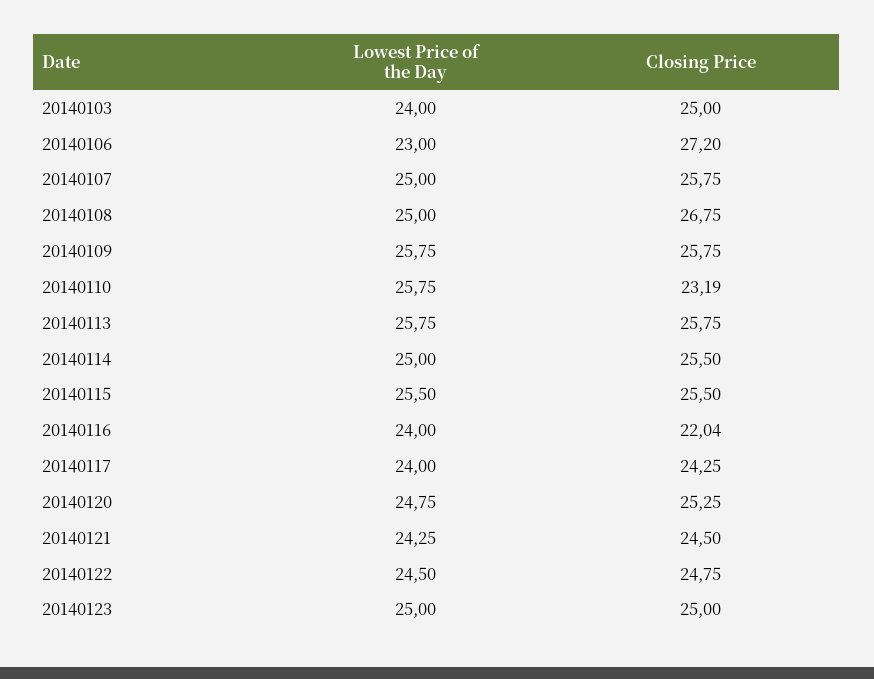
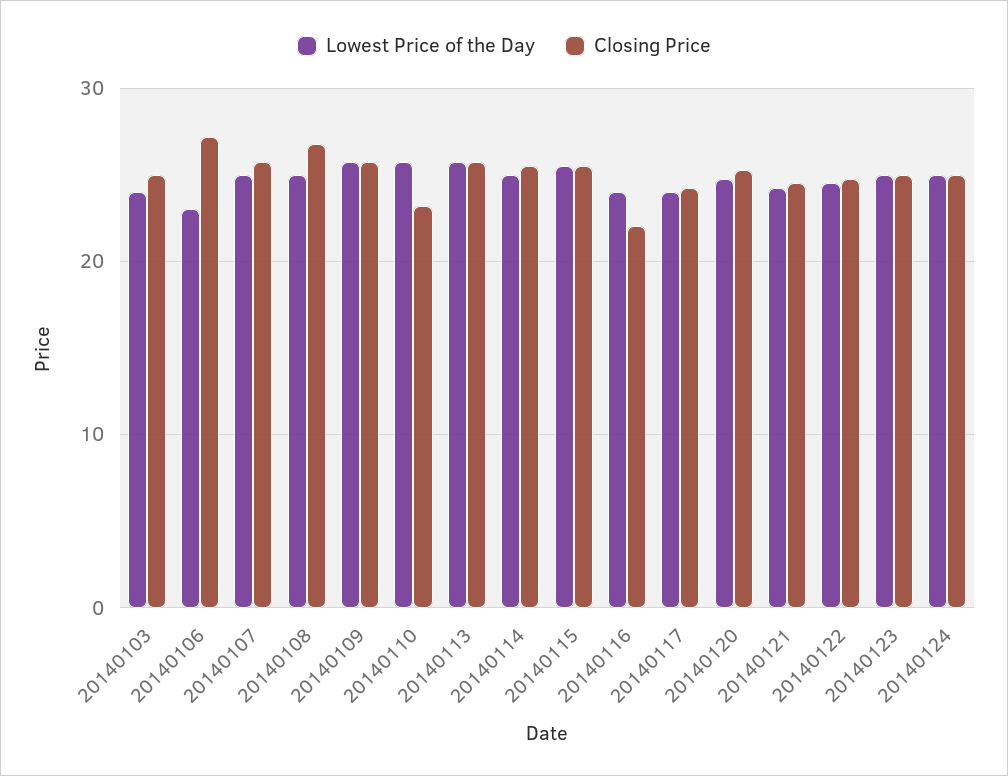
Lowest Price of the Day, 20140124: none -> 25
Closing Price, 20140124: none -> 25

